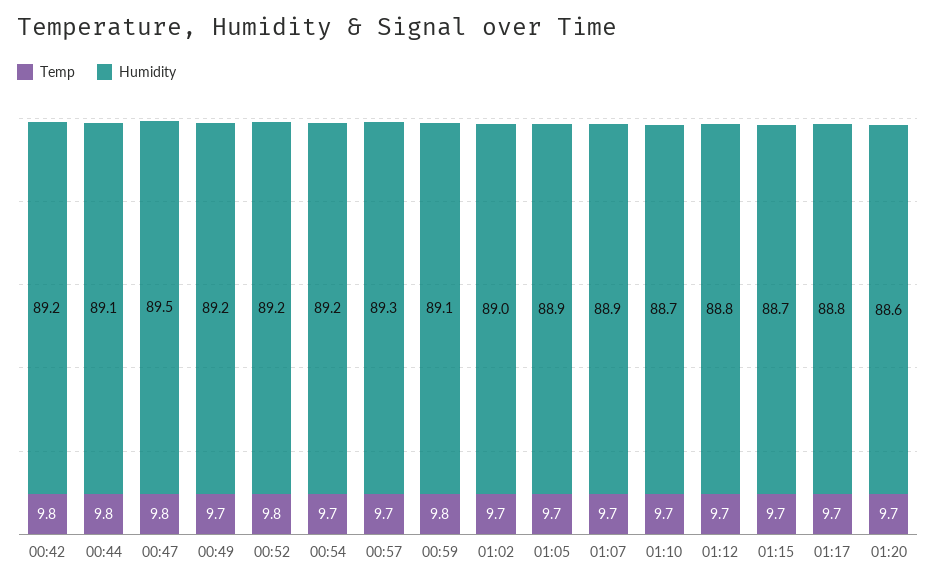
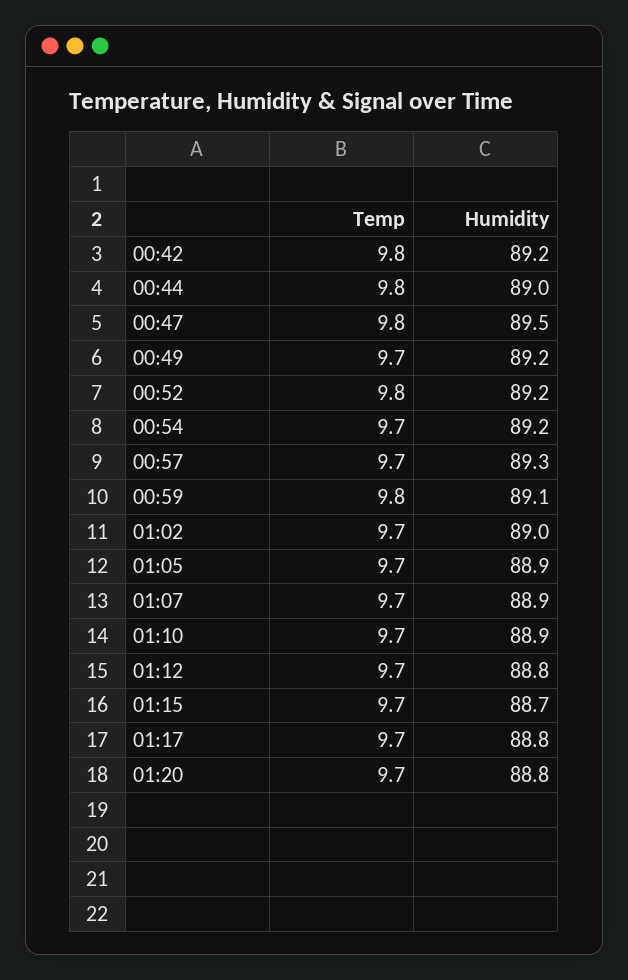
Humidity, 00:44: 89.1 -> 89
Humidity, 01:10: 88.7 -> 88.9
Humidity, 01:20: 88.6 -> 88.8

